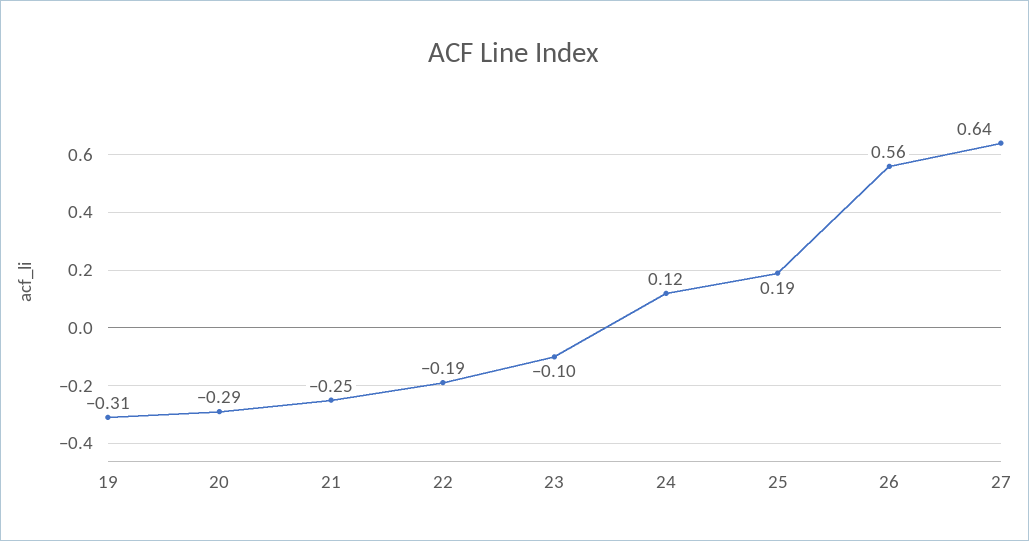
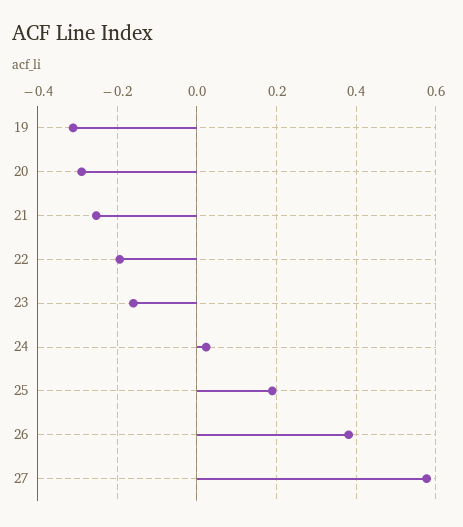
23: -0.1 -> -0.16
24: 0.12 -> 0.02
26: 0.56 -> 0.38
27: 0.64 -> 0.58

